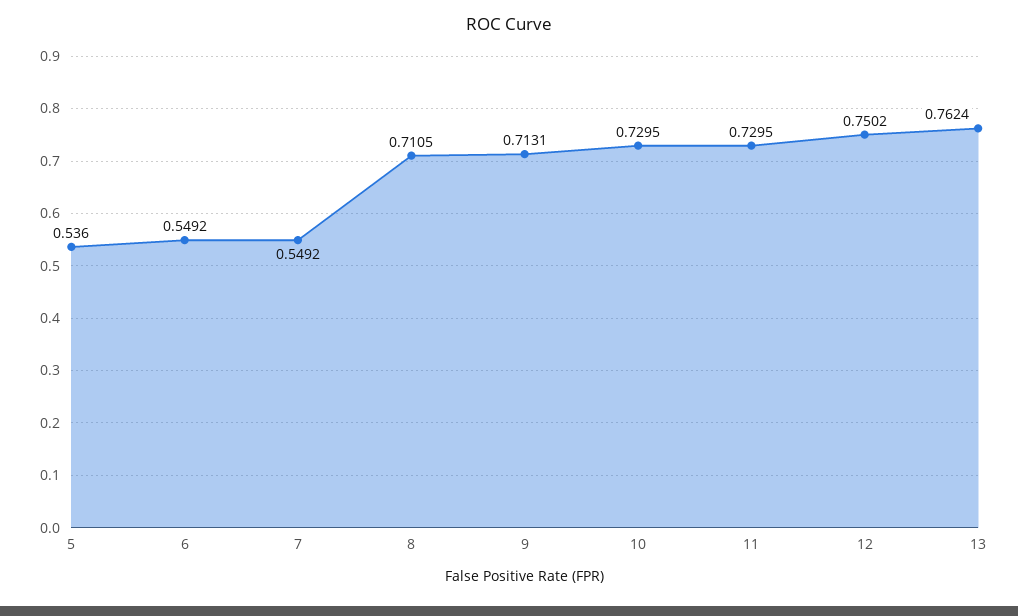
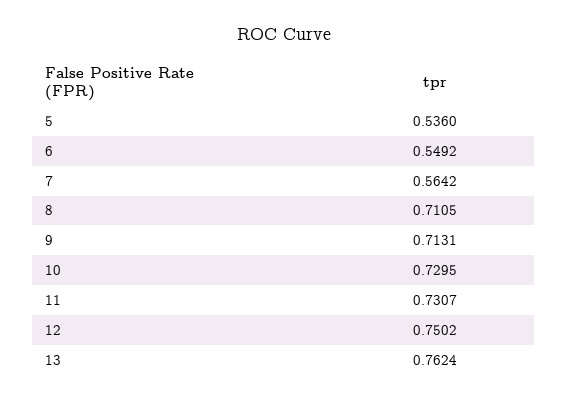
7: 0.5492 -> 0.5642
11: 0.7295 -> 0.7307

